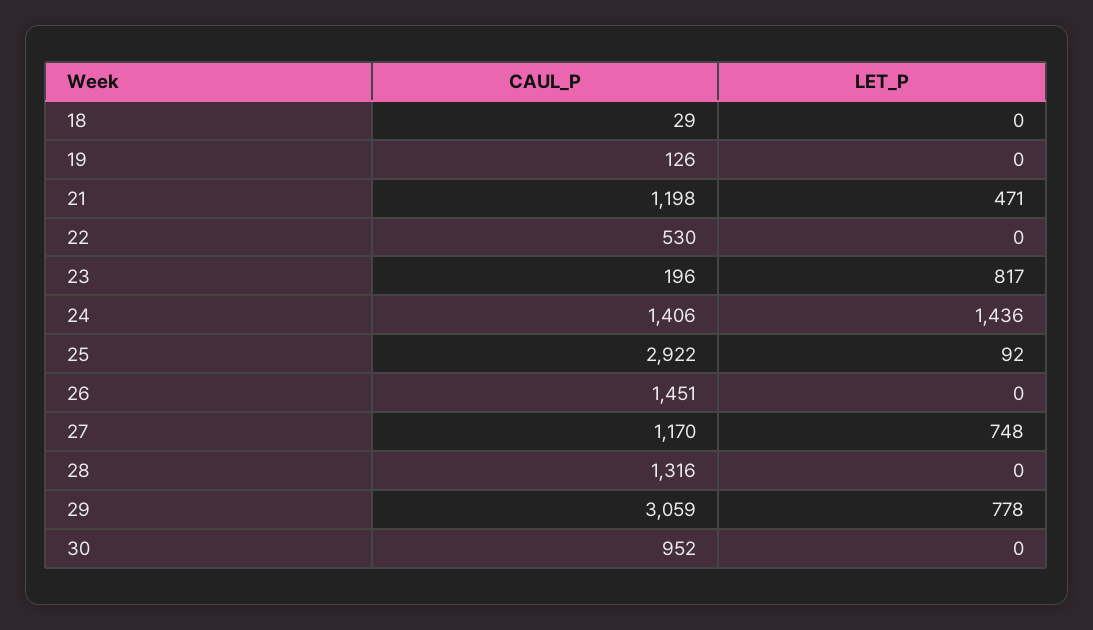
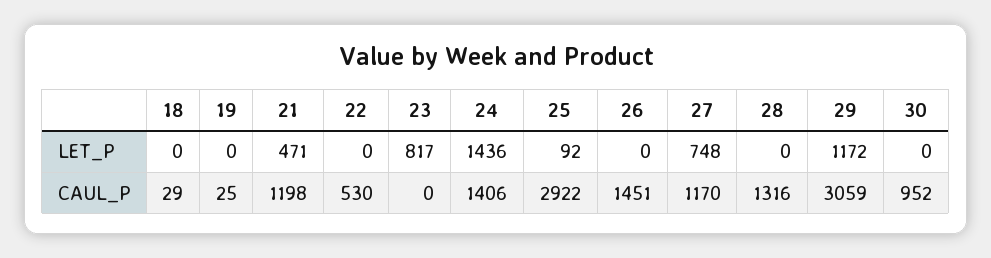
CAUL_P, 19: 126 -> 25
CAUL_P, 23: 196 -> 0
LET_P, 29: 778 -> 1172

